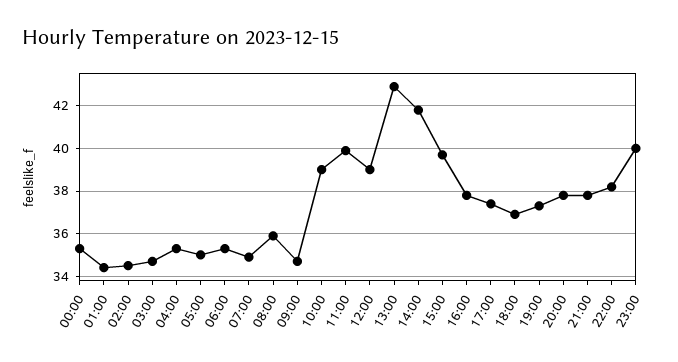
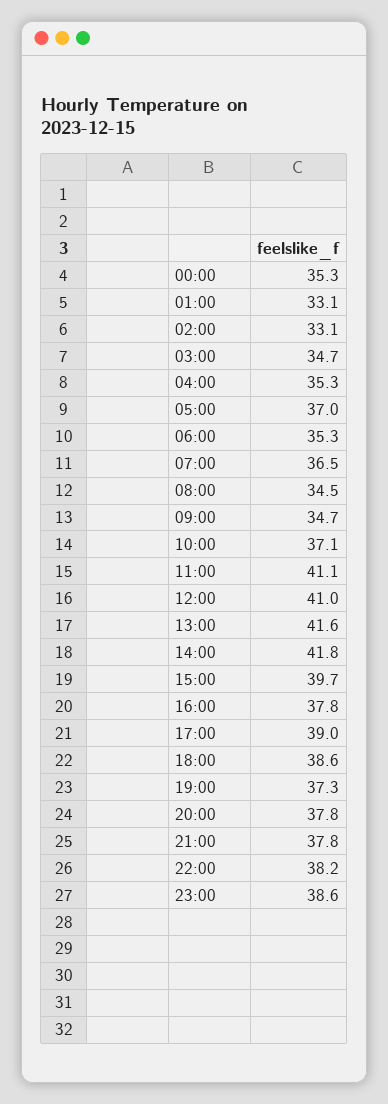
01:00: 34.5 -> 33.1
02:00: 34.5 -> 33.1
05:00: 35 -> 37
07:00: 35 -> 36.5
08:00: 36 -> 34.5
10:00: 39 -> 37.1
11:00: 40 -> 41.1
12:00: 39 -> 41
13:00: 43 -> 41.6
17:00: 37.5 -> 39
18:00: 37 -> 38.6
23:00: 40 -> 38.6

